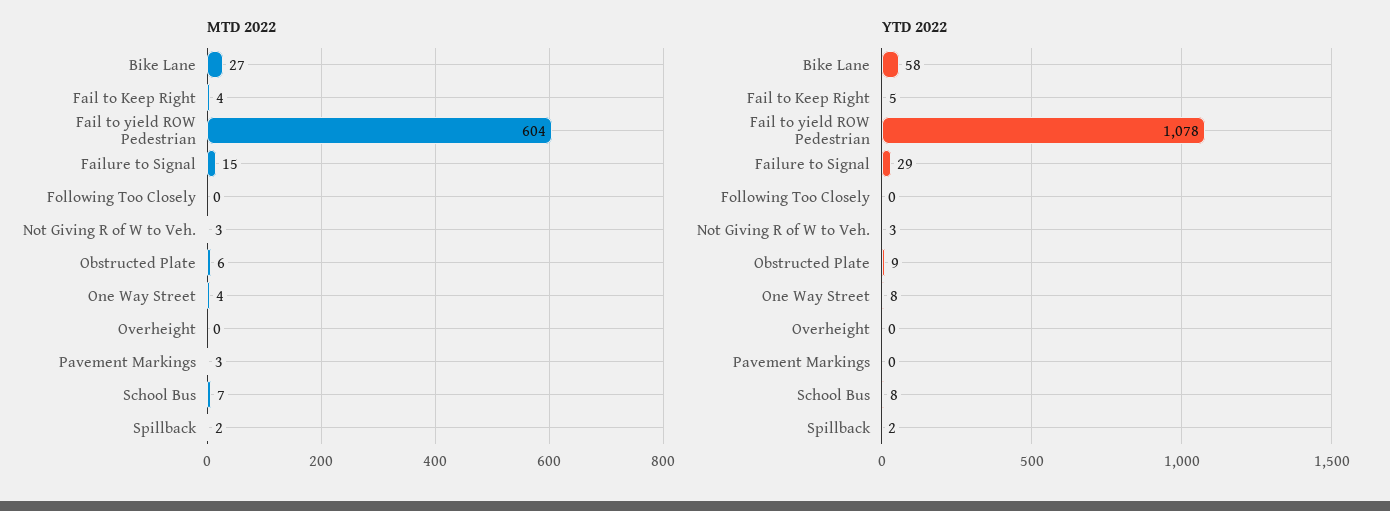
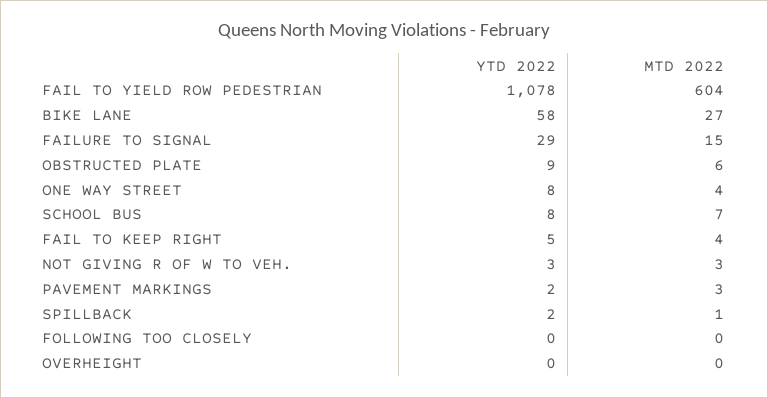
MTD 2022, Spillback: 2 -> 1
YTD 2022, Pavement Markings: 0 -> 2

